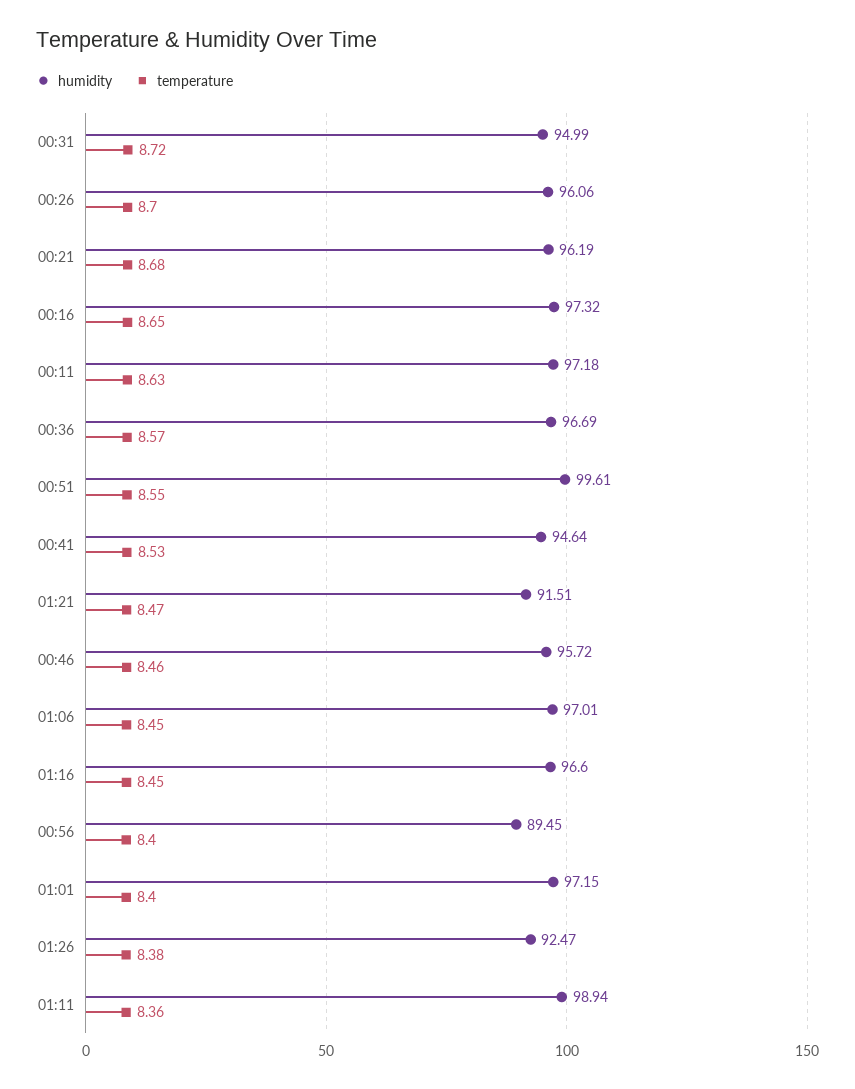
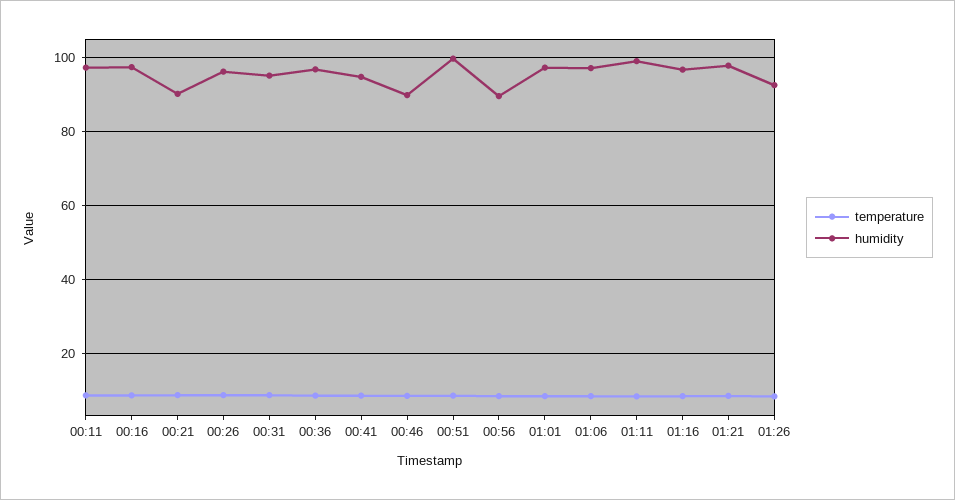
humidity, 00:21: 96.19 -> 90
humidity, 01:21: 91.51 -> 98
humidity, 00:46: 95.72 -> 90

